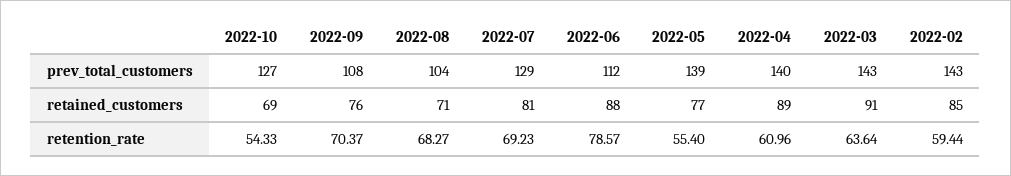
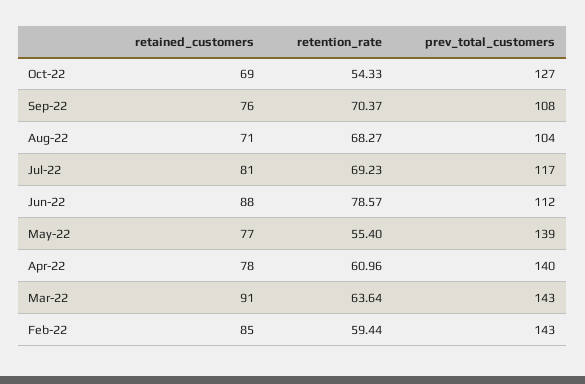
2022-07, prev_total_customers: 129 -> 117
2022-04, retained_customers: 89 -> 78

